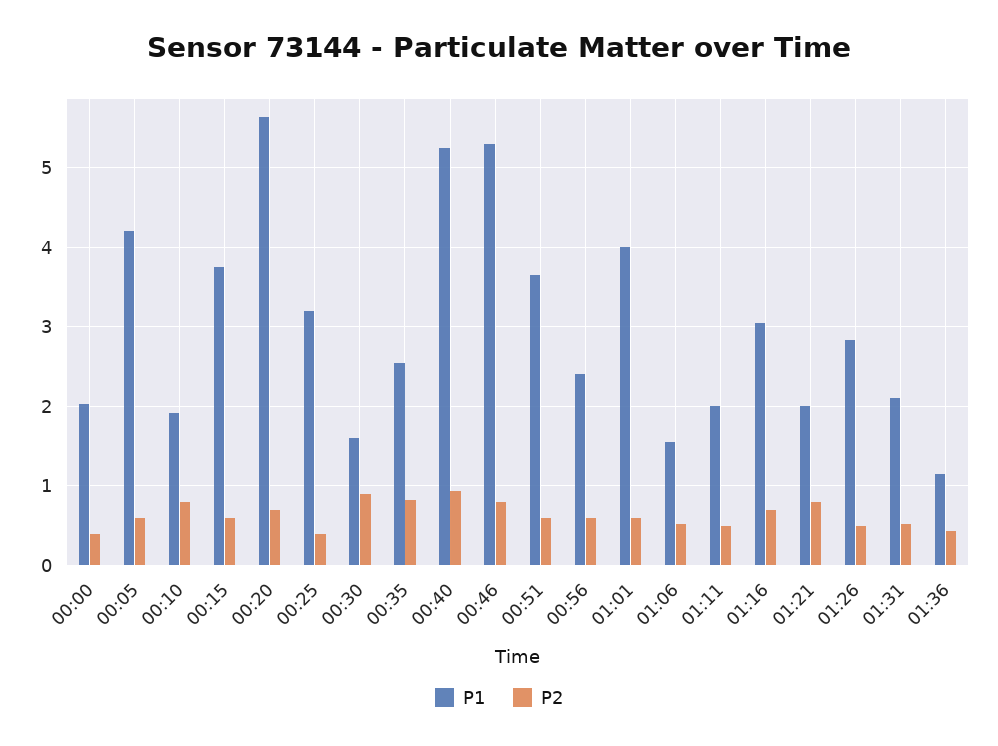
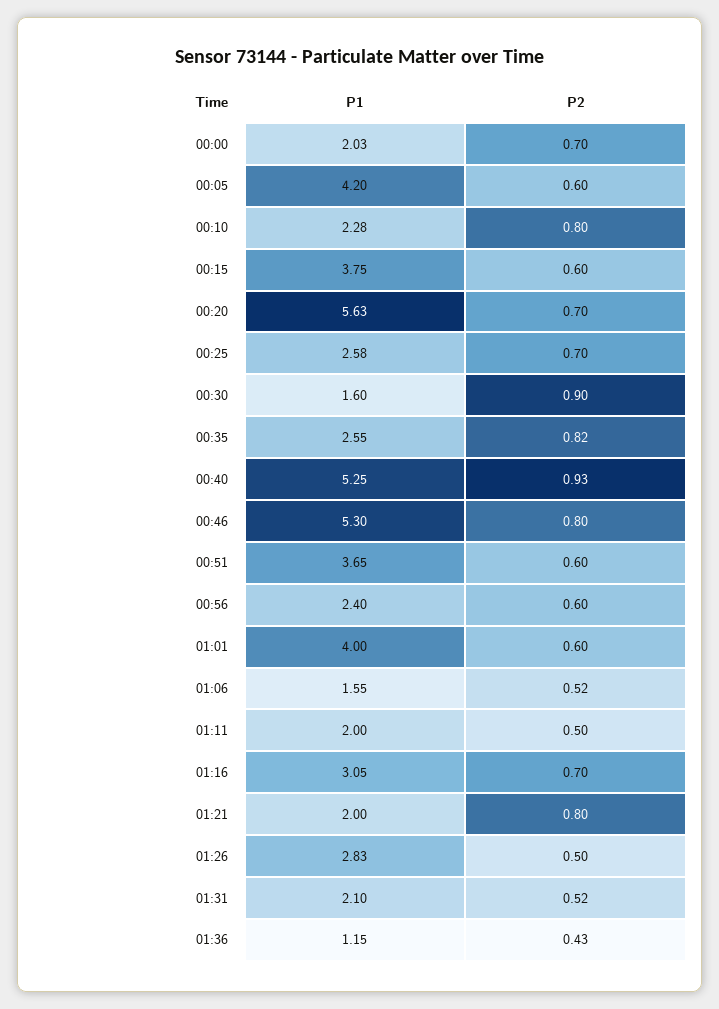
P2, 00:00: 0.4 -> 0.7
P1, 00:10: 1.9 -> 2.28
P1, 00:25: 3.2 -> 2.58
P2, 00:25: 0.4 -> 0.7

